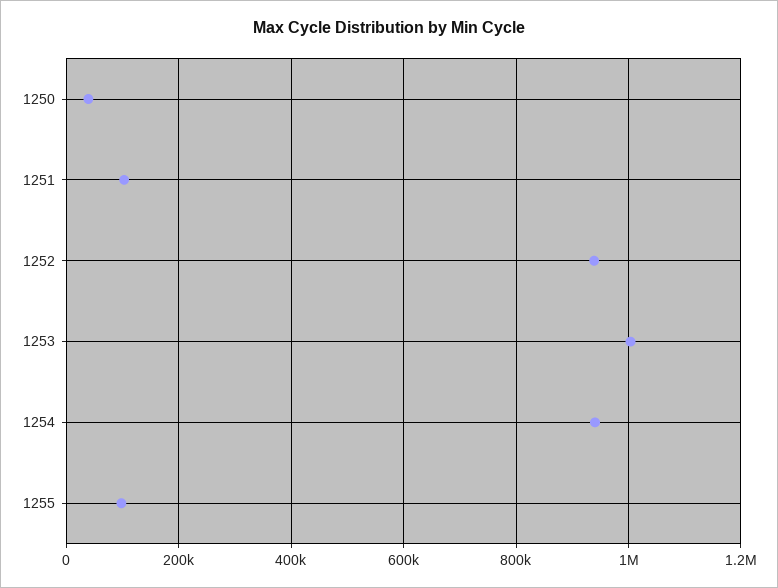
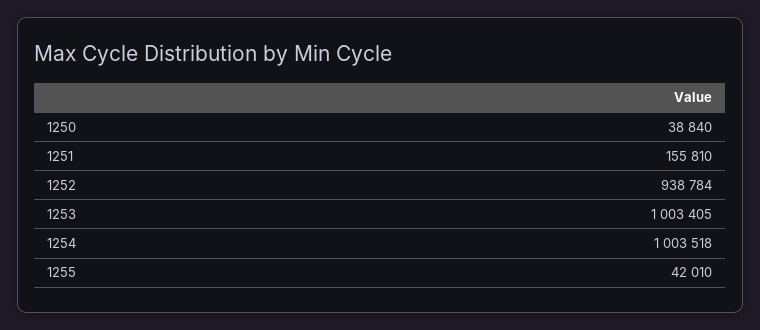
1251: 100000 -> 155810
1254: 940000 -> 1003518
1255: 100000 -> 42010

